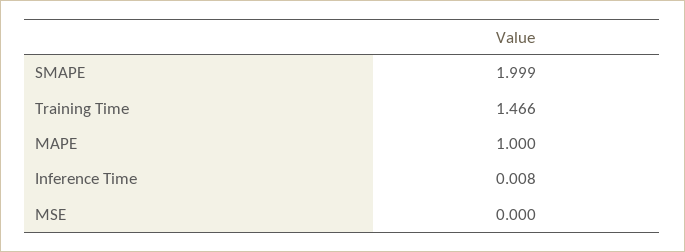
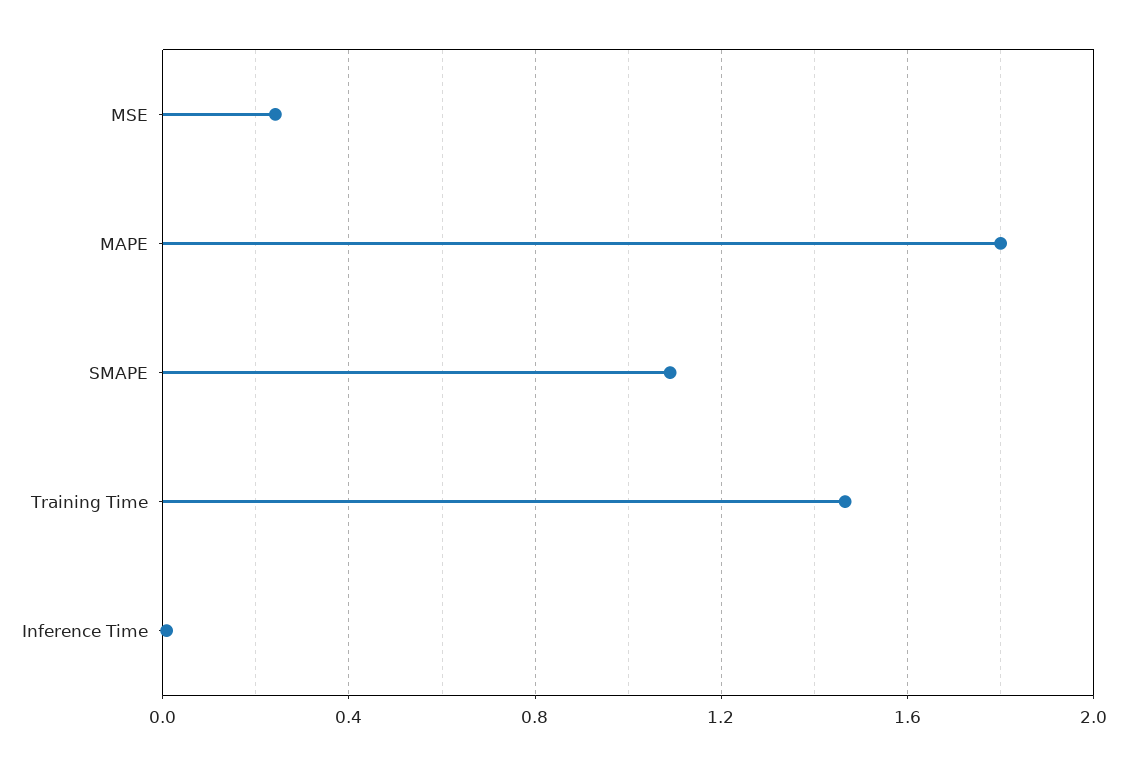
SMAPE: 1.999 -> 1.1
MAPE: 1 -> 1.8
MSE: 0 -> 0.25

